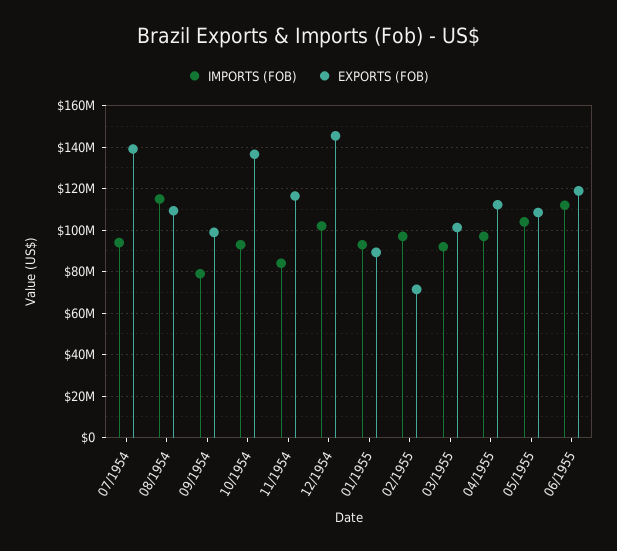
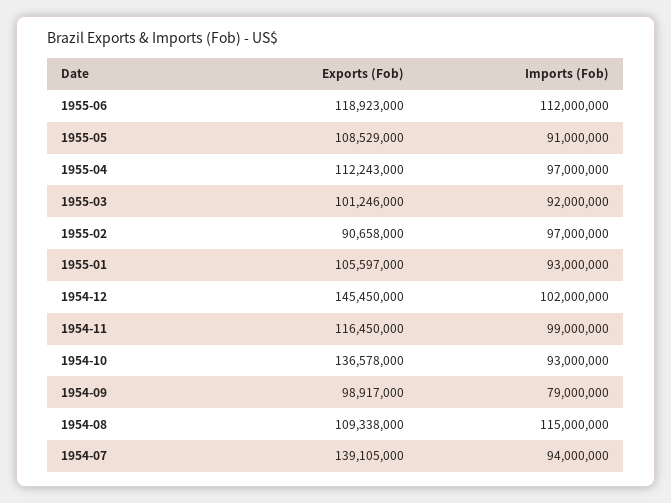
IMPORTS (FOB), 11/1954: 85000000 -> 99000000
EXPORTS (FOB), 01/1955: 90000000 -> 105597000
EXPORTS (FOB), 02/1955: 70000000 -> 90658000
IMPORTS (FOB), 05/1955: 105000000 -> 91000000

